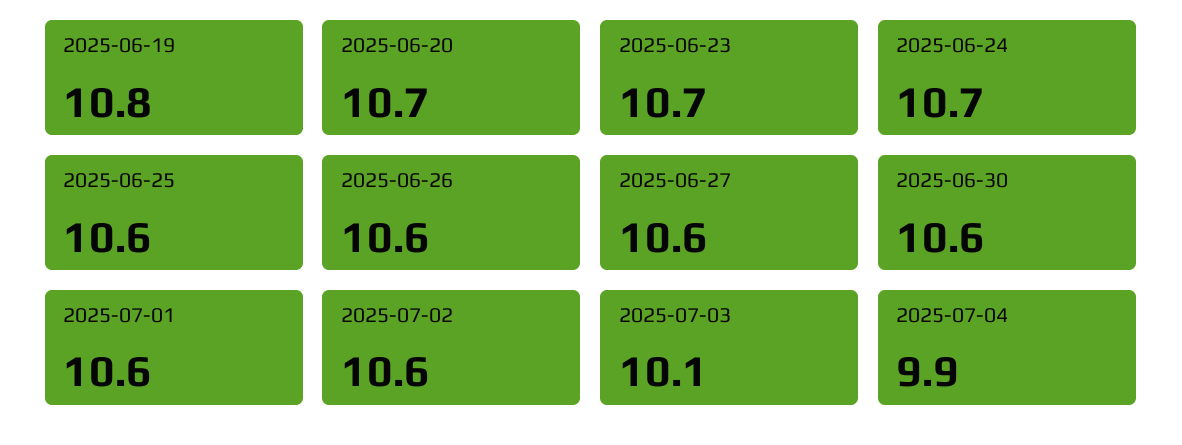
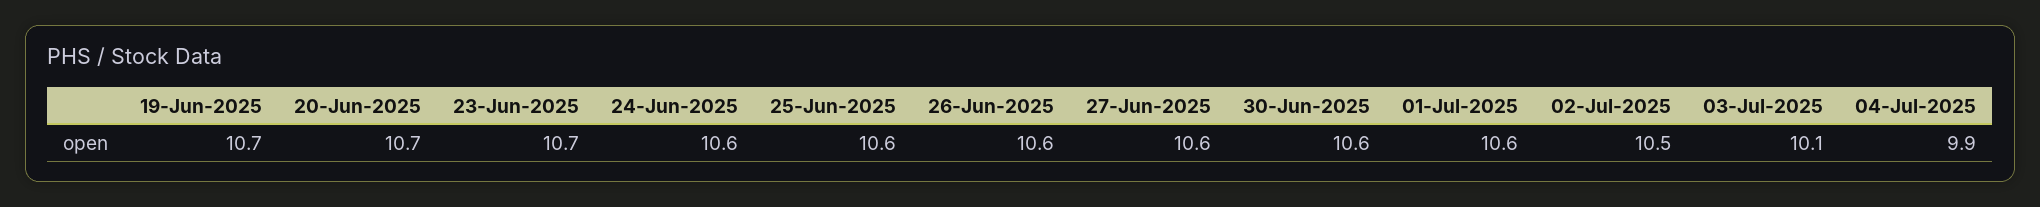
2025-06-19: 10.8 -> 10.7
2025-06-24: 10.7 -> 10.6
2025-07-02: 10.6 -> 10.5

